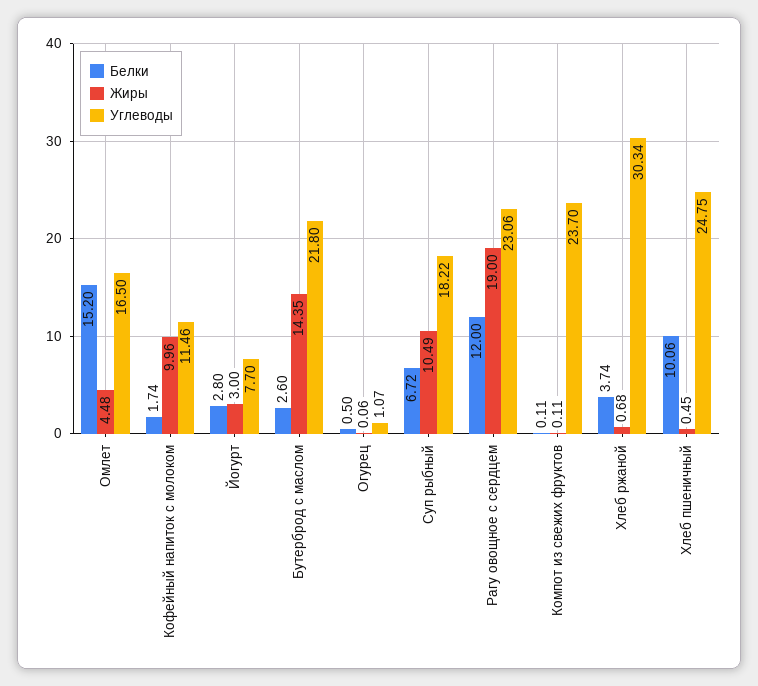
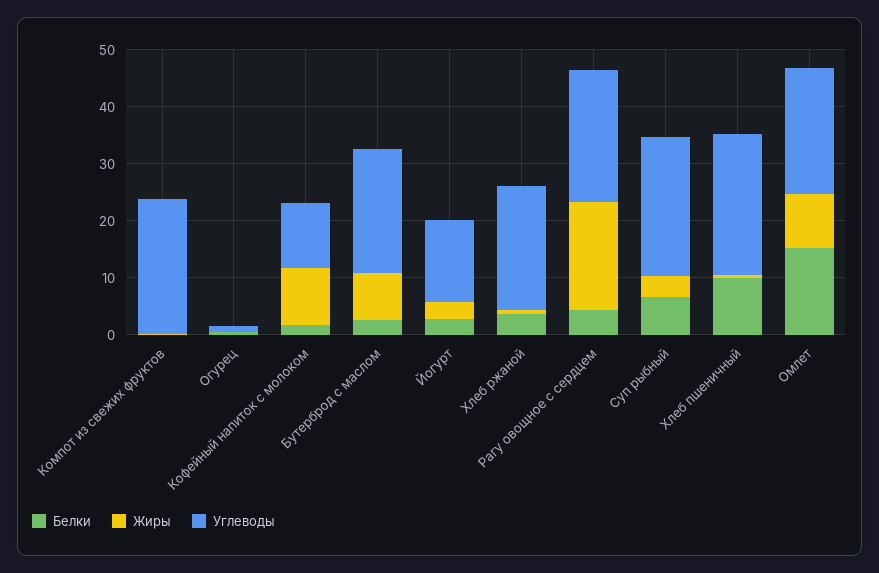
Жиры, Омлет: 4.48 -> 10
Углеводы, Омлет: 16.5 -> 22
Углеводы, Йогурт: 7.7 -> 14
Жиры, Бутерброд с маслом: 14.35 -> 8
Жиры, Суп рыбный: 10.49 -> 4
Углеводы, Суп рыбный: 18.22 -> 24
Белки, Рагу овощное с сердцем: 12 -> 4
Углеводы, Хлеб ржаной: 30.34 -> 22

